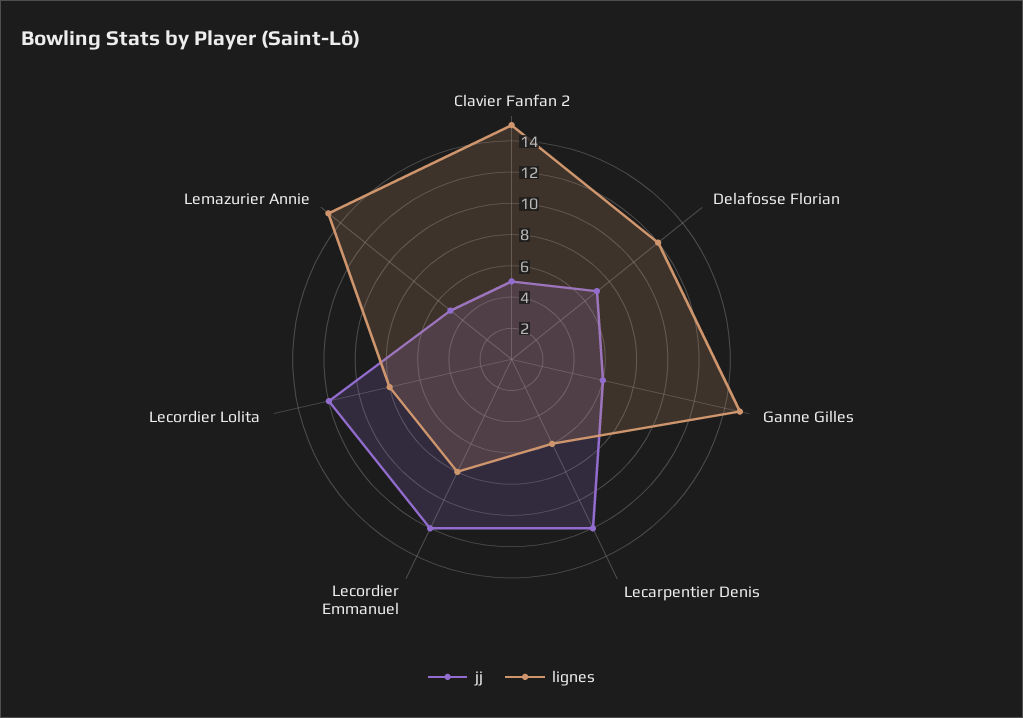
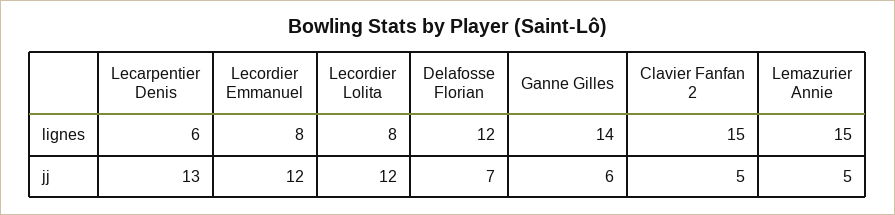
lignes, Ganne Gilles: 15 -> 14
jj, Lecarpentier Denis: 12 -> 13

